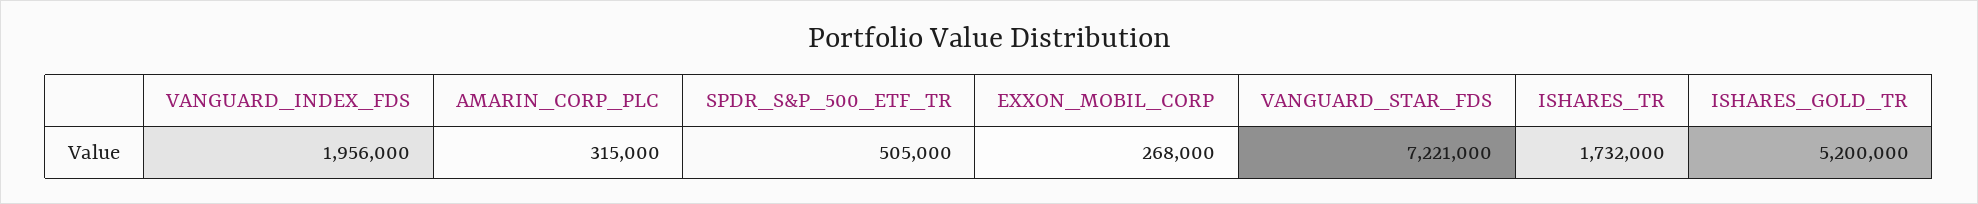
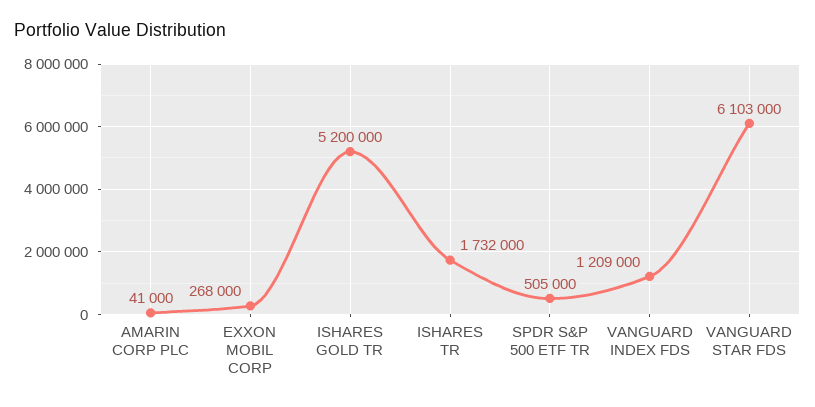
VANGUARD_INDEX_FDS: 1956000 -> 1209000
AMARIN_CORP_PLC: 315000 -> 41000
VANGUARD_STAR_FDS: 7221000 -> 6103000

